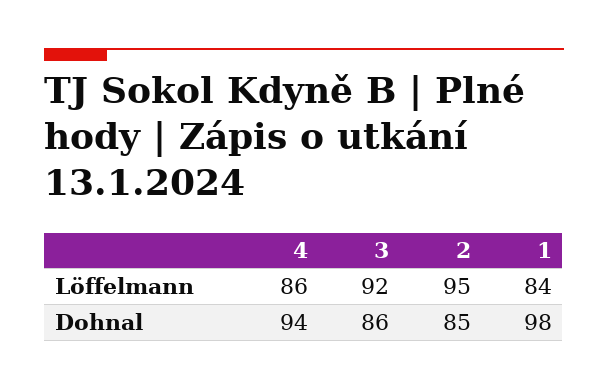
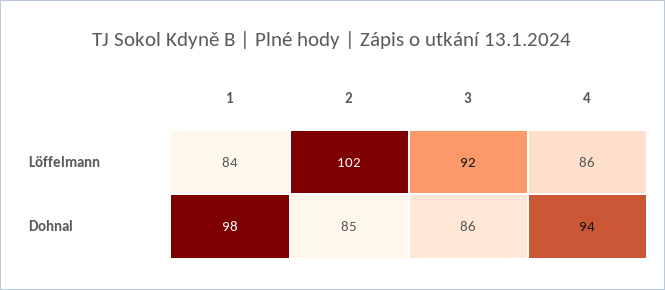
2, Löffelmann: 95 -> 102

